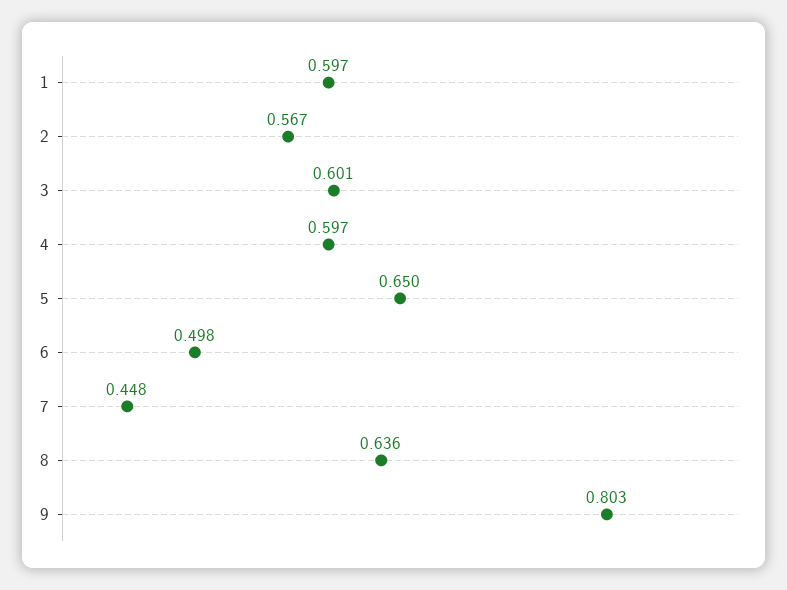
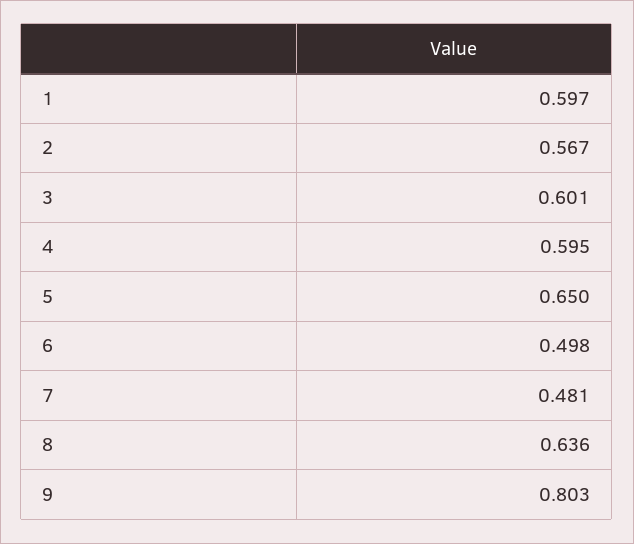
4: 0.597 -> 0.595
7: 0.448 -> 0.481

